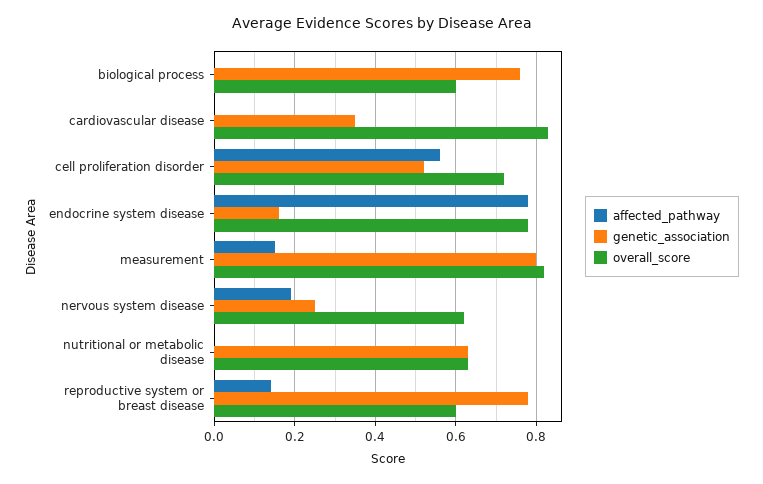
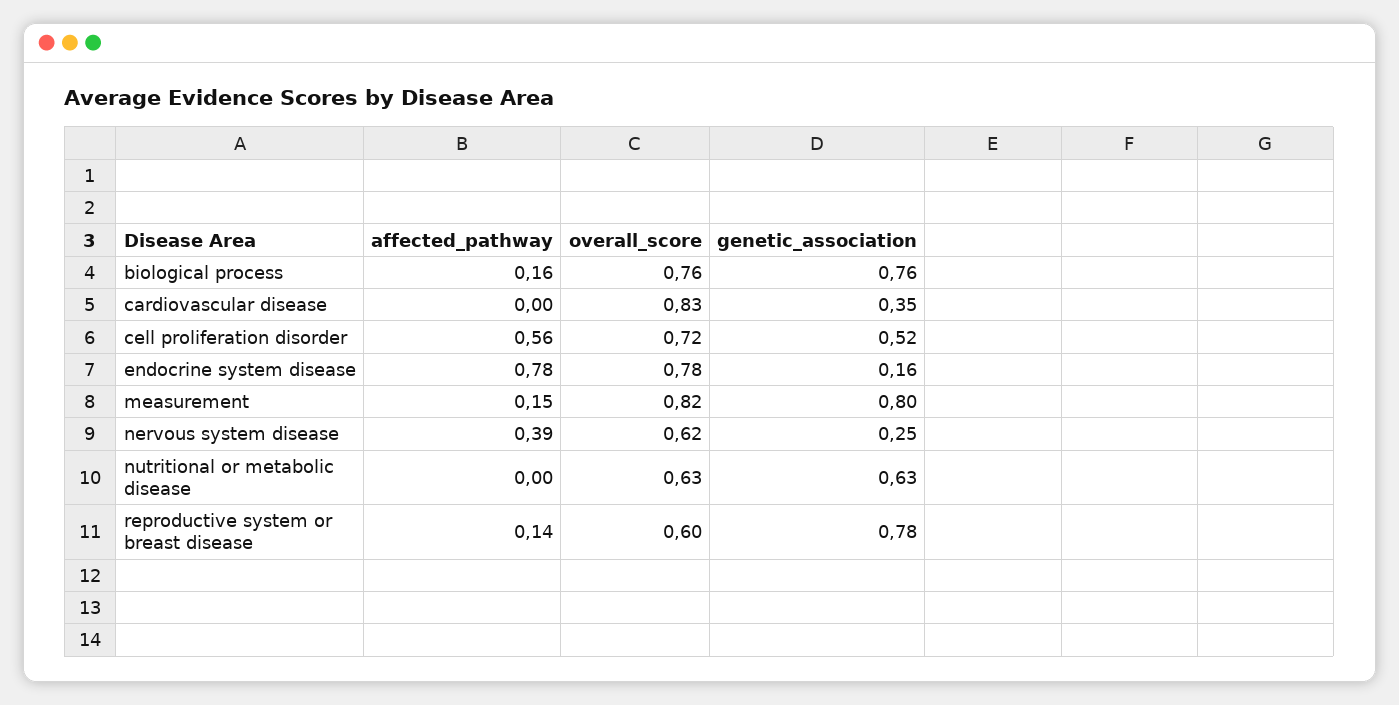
affected_pathway, biological process: 0 -> 0.16
overall_score, biological process: 0.6 -> 0.76
affected_pathway, nervous system disease: 0.2 -> 0.39

